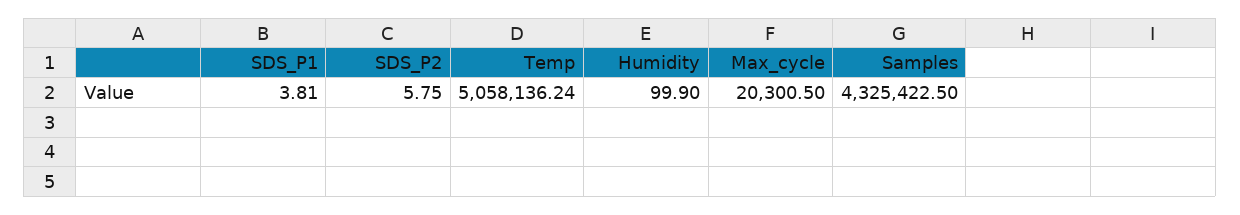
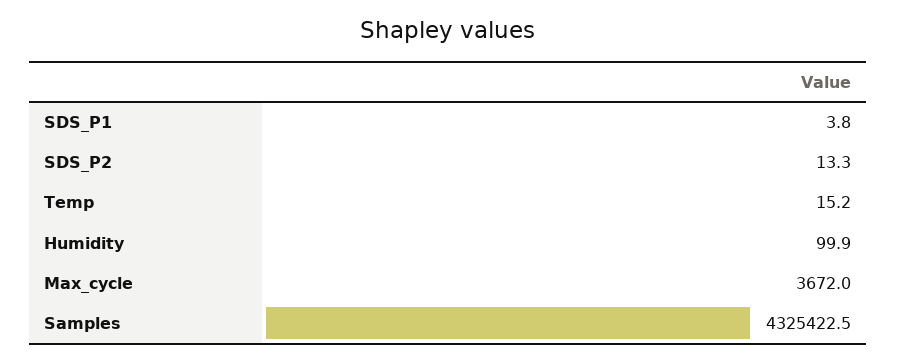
SDS_P2: 5.75 -> 13.3
Temp: 5058136.24 -> 15.2
Max_cycle: 20300.5 -> 3672

